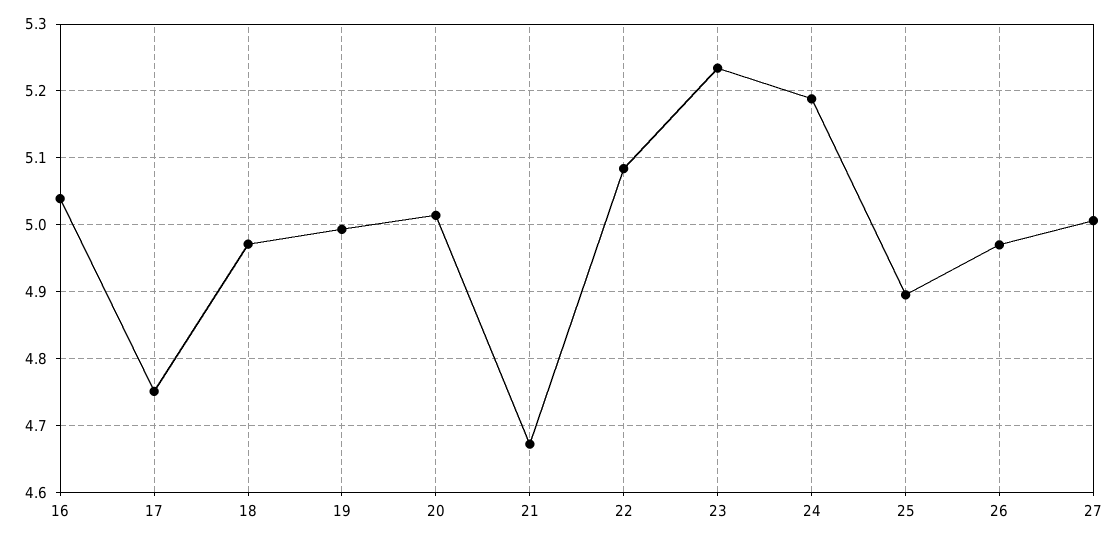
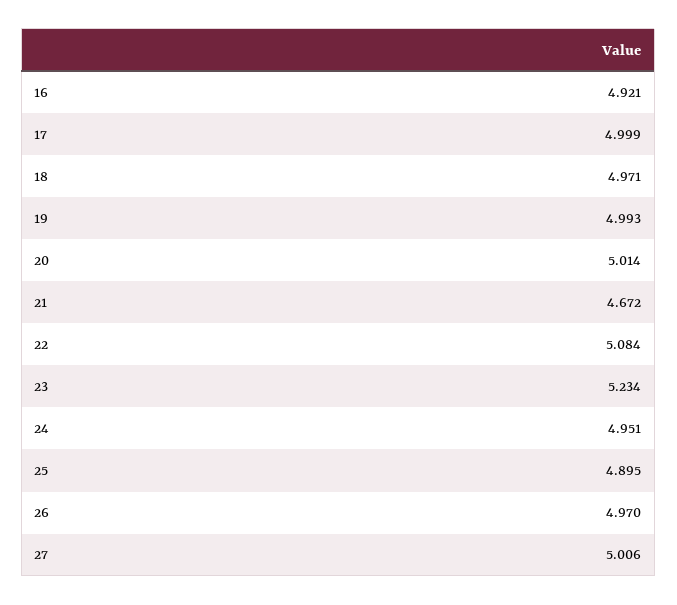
16: 5.04 -> 4.921
17: 4.75 -> 4.999
24: 5.19 -> 4.951

